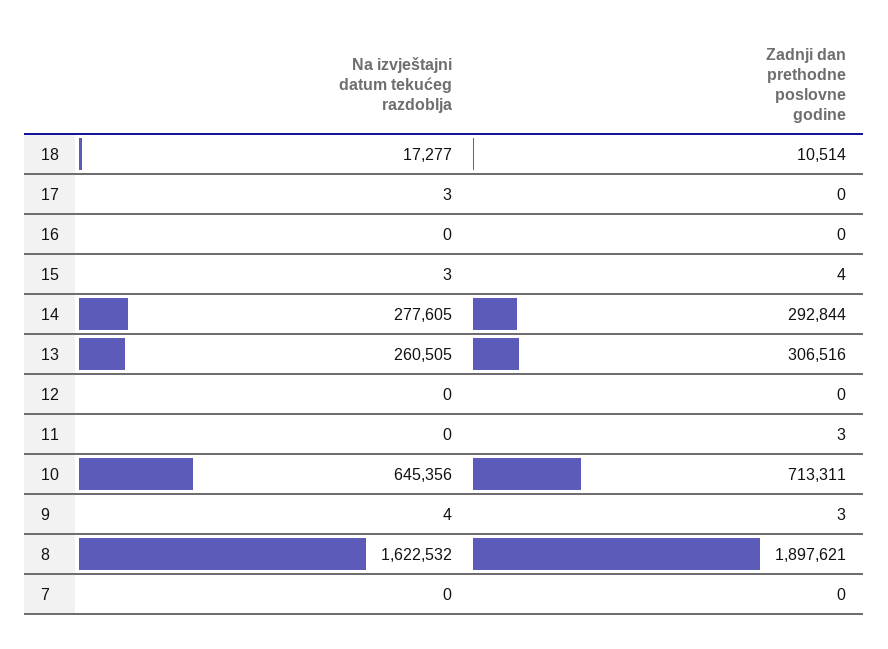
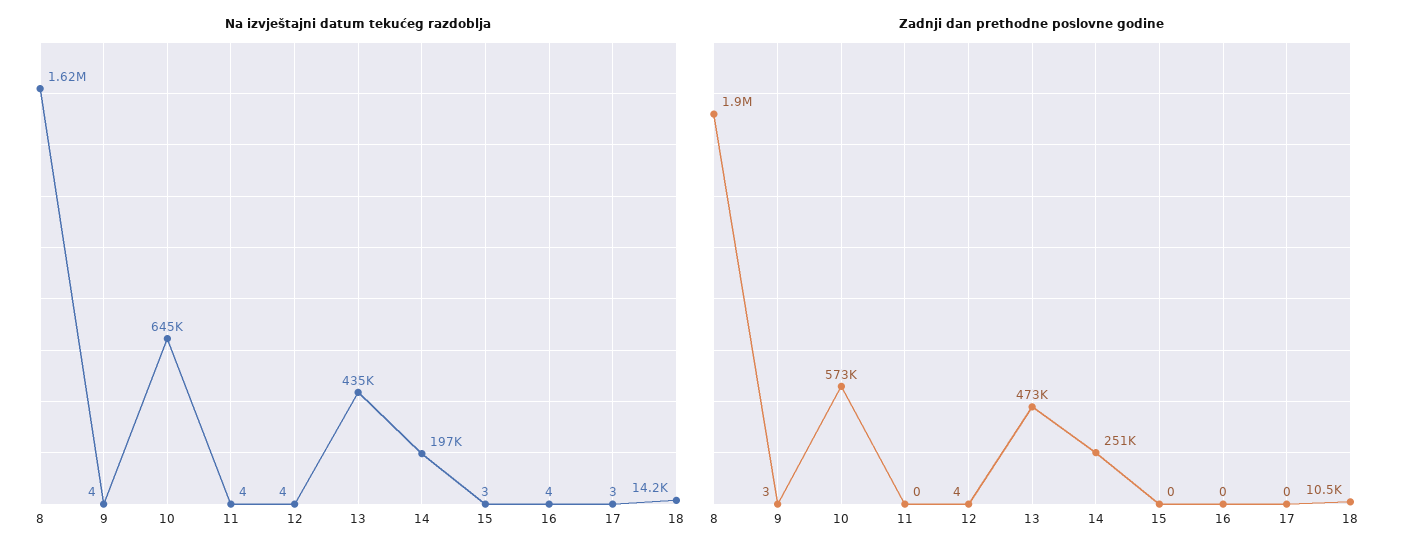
Na izvještajni datum tekućeg razdoblja, 18: 17277 -> 14200
Na izvještajni datum tekućeg razdoblja, 16: 0 -> 4
Zadnji dan prethodne poslovne godine, 15: 4 -> 0
Na izvještajni datum tekućeg razdoblja, 14: 277605 -> 197000
Zadnji dan prethodne poslovne godine, 14: 292844 -> 251000
Na izvještajni datum tekućeg razdoblja, 13: 260505 -> 435000
Zadnji dan prethodne poslovne godine, 13: 306516 -> 473000
Na izvještajni datum tekućeg razdoblja, 12: 0 -> 4
Zadnji dan prethodne poslovne godine, 12: 0 -> 4
Na izvještajni datum tekućeg razdoblja, 11: 0 -> 4
Zadnji dan prethodne poslovne godine, 11: 3 -> 0
Zadnji dan prethodne poslovne godine, 10: 713311 -> 573000
Na izvještajni datum tekućeg razdoblja, 7: 0 -> none
Zadnji dan prethodne poslovne godine, 7: 0 -> none

